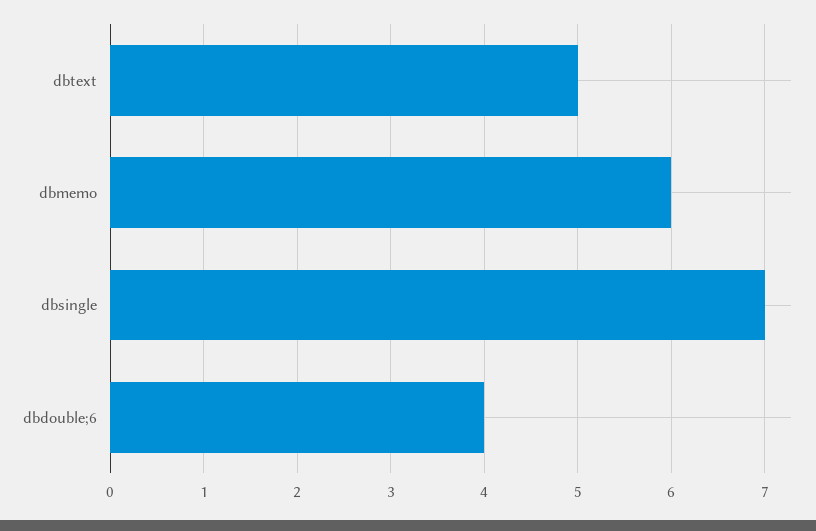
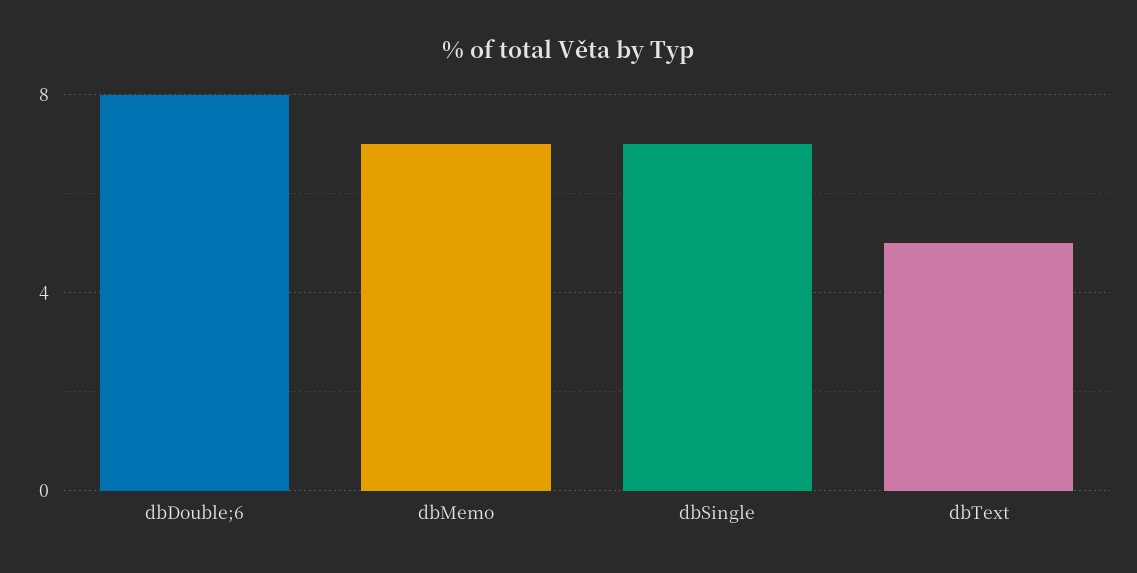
dbmemo: 6 -> 7
dbdouble;6: 4 -> 8

